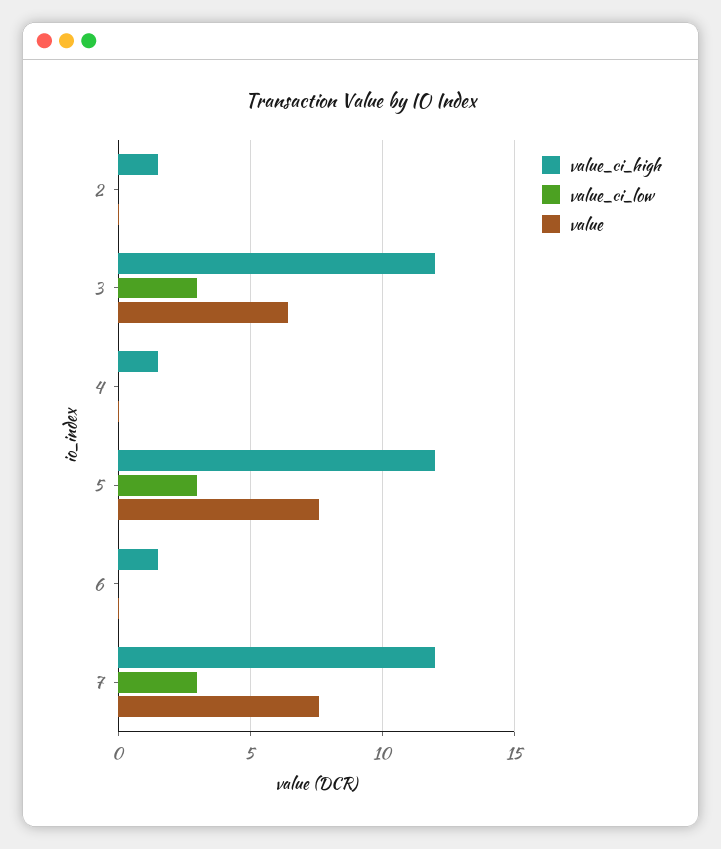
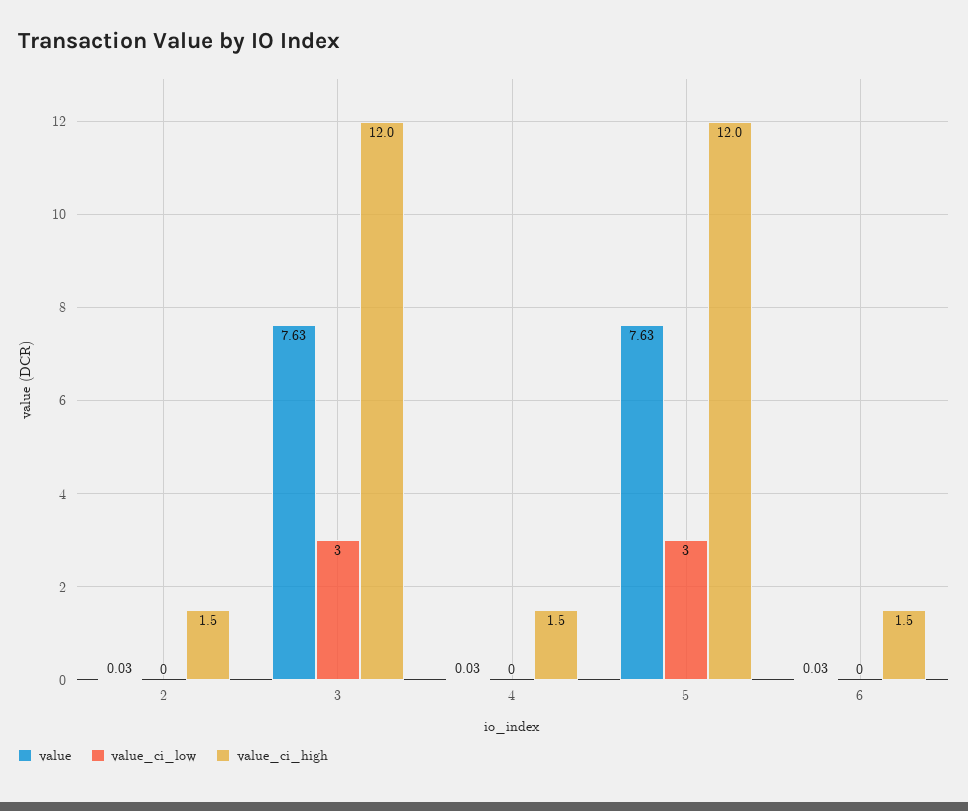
value, 3: 6.5 -> 7.63
value_ci_high, 7: 12 -> none
value_ci_low, 7: 3 -> none
value, 7: 7.5 -> none

